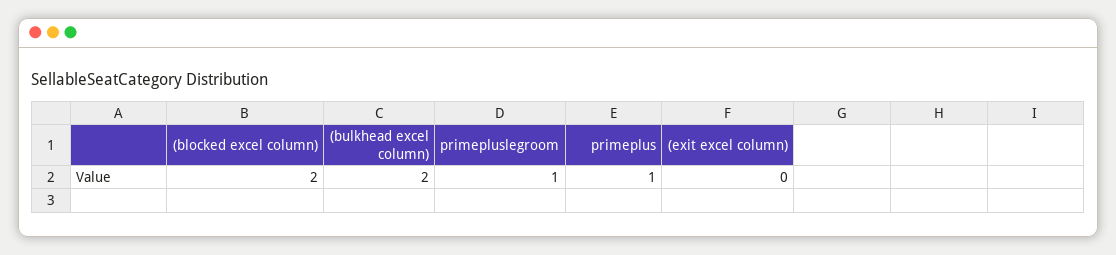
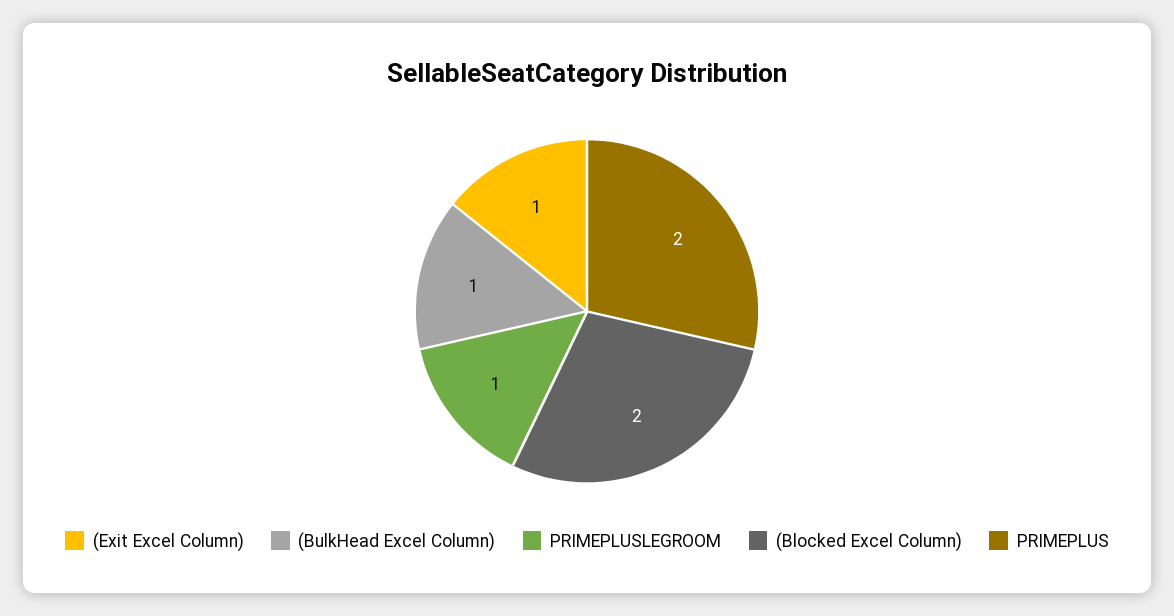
(bulkhead excel column): 2 -> 1
primeplus: 1 -> 2
(exit excel column): 0 -> 1

